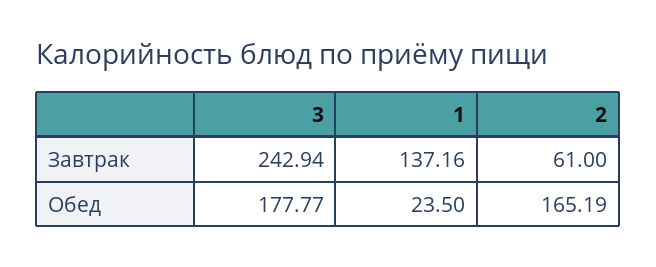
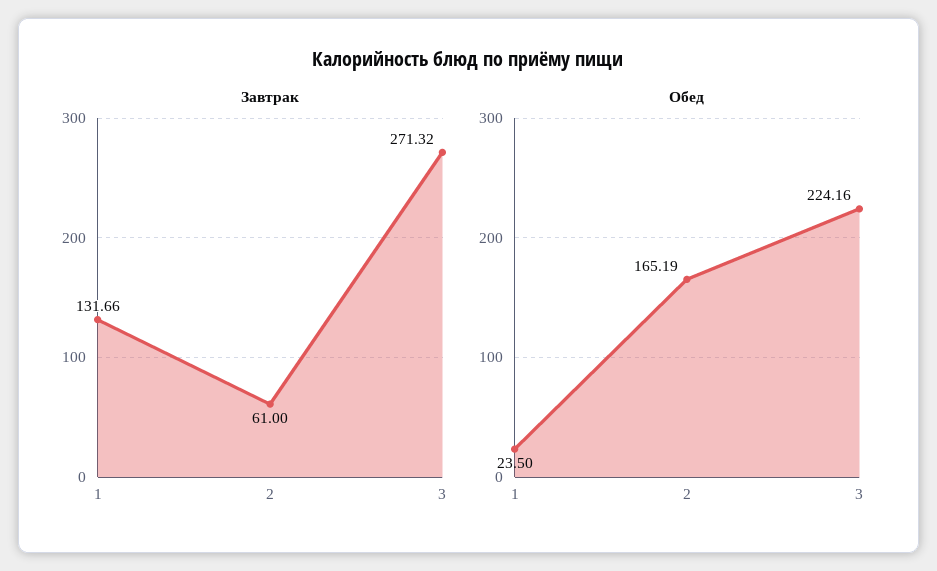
Завтрак, 3: 242.94 -> 271.32
Завтрак, 1: 137.16 -> 131.66
Обед, 3: 177.77 -> 224.16

